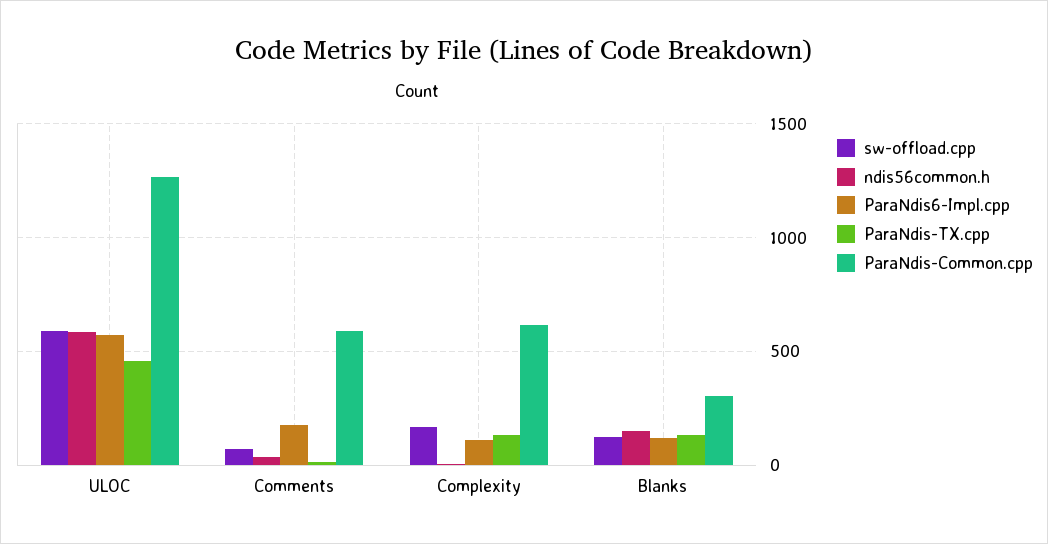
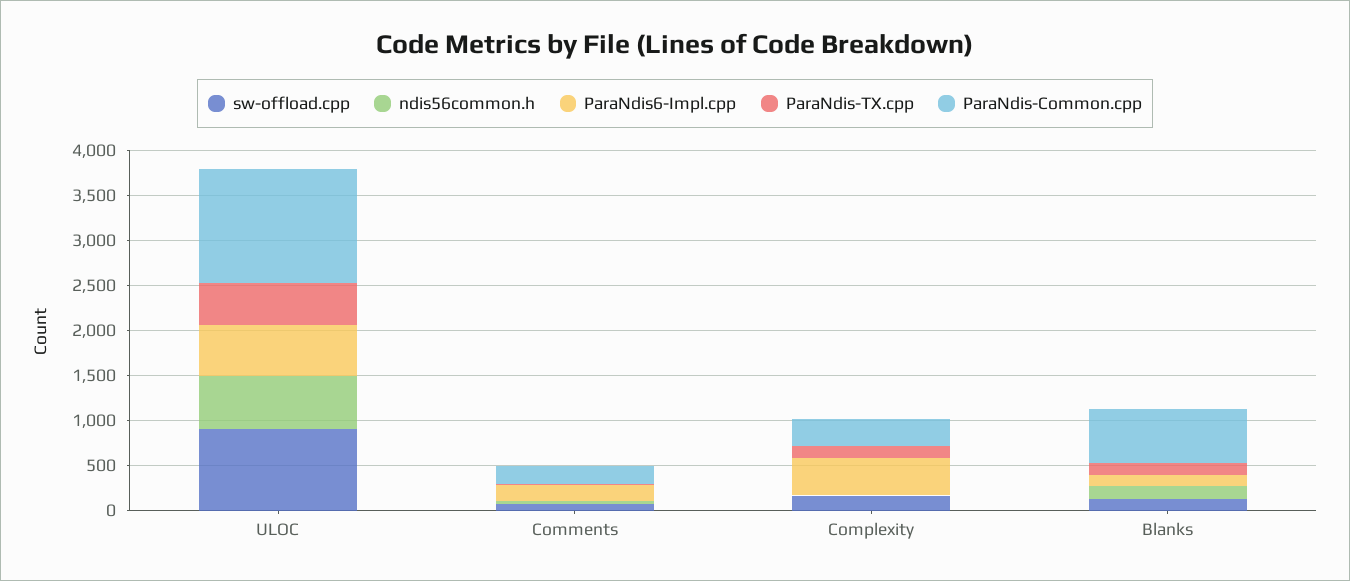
sw-offload.cpp, ULOC: 600 -> 900
ParaNdis-Common.cpp, Comments: 600 -> 200
ParaNdis6-Impl.cpp, Complexity: 100 -> 400
ParaNdis-Common.cpp, Complexity: 600 -> 300
ParaNdis-Common.cpp, Blanks: 300 -> 600

